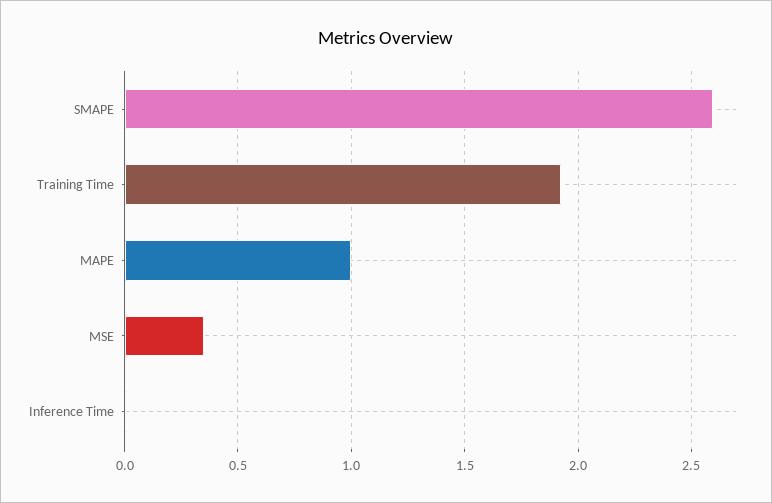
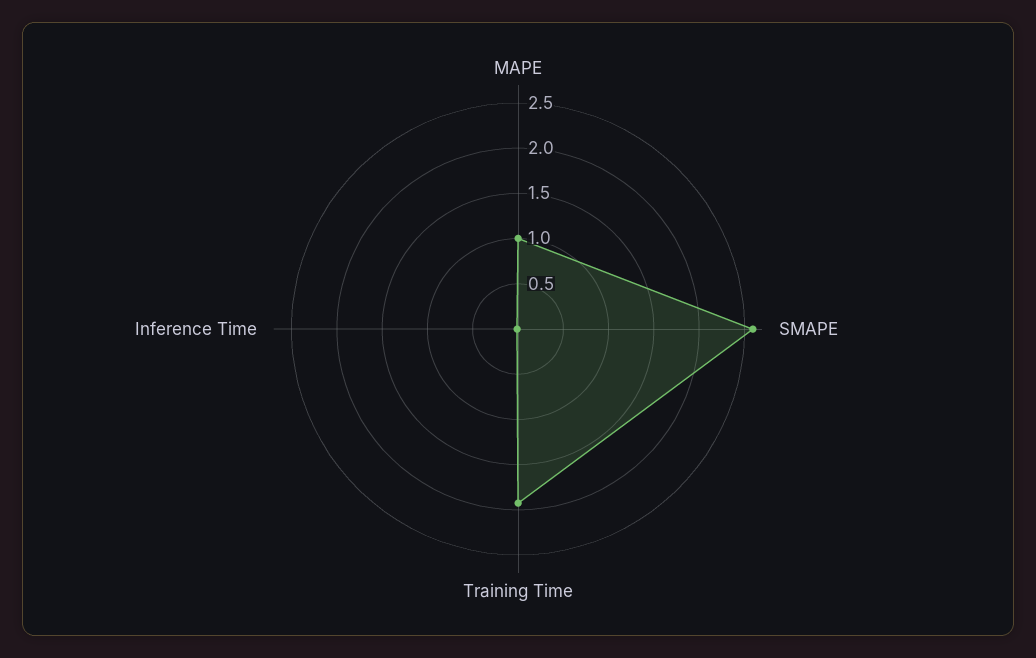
MSE: 0.35 -> none

